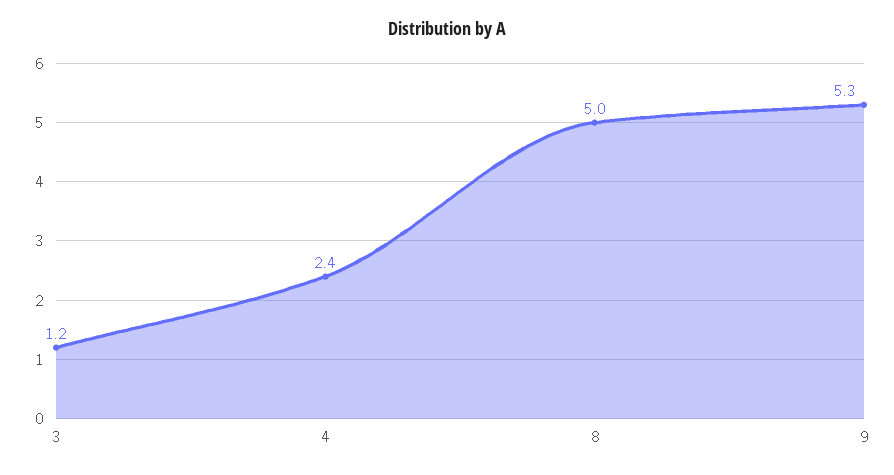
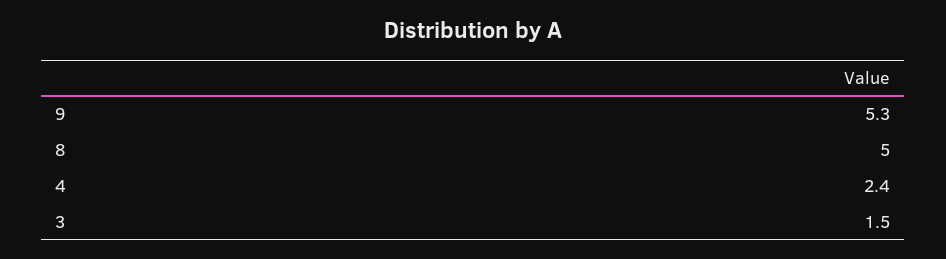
3: 1.2 -> 1.5

